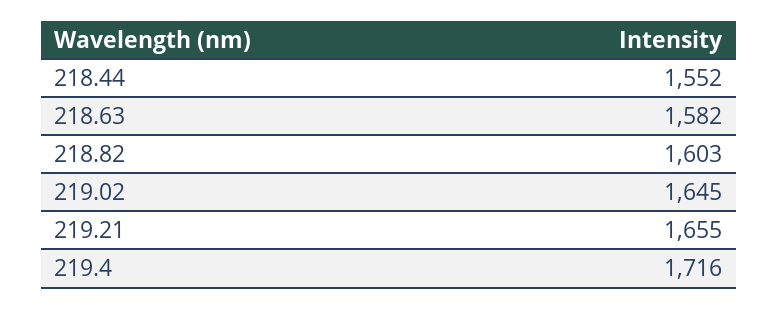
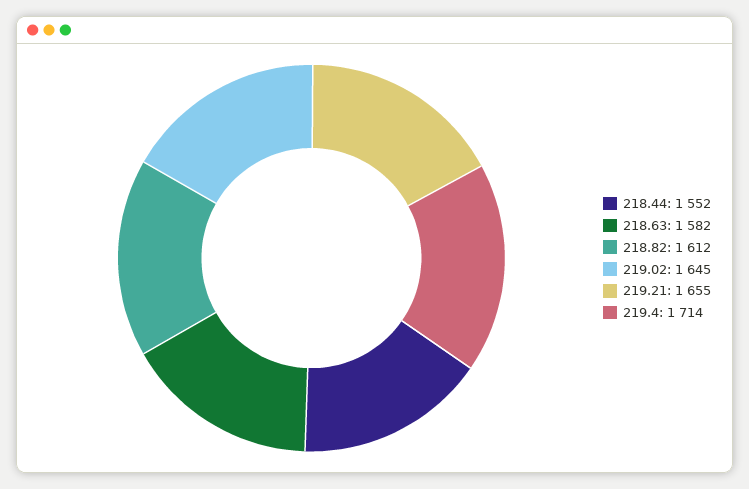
218.82: 1603 -> 1612
219.4: 1716 -> 1714

